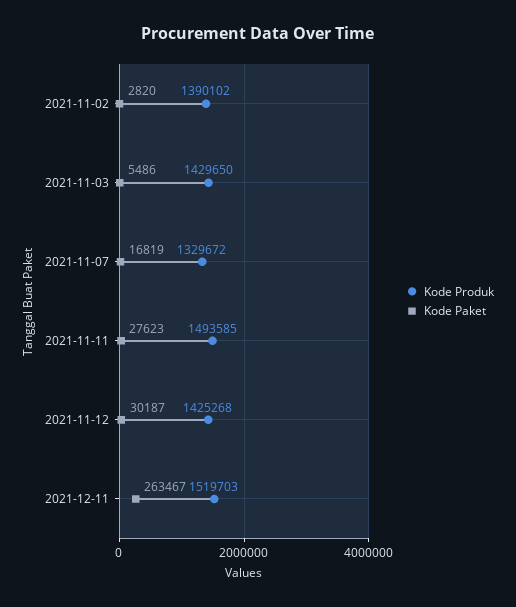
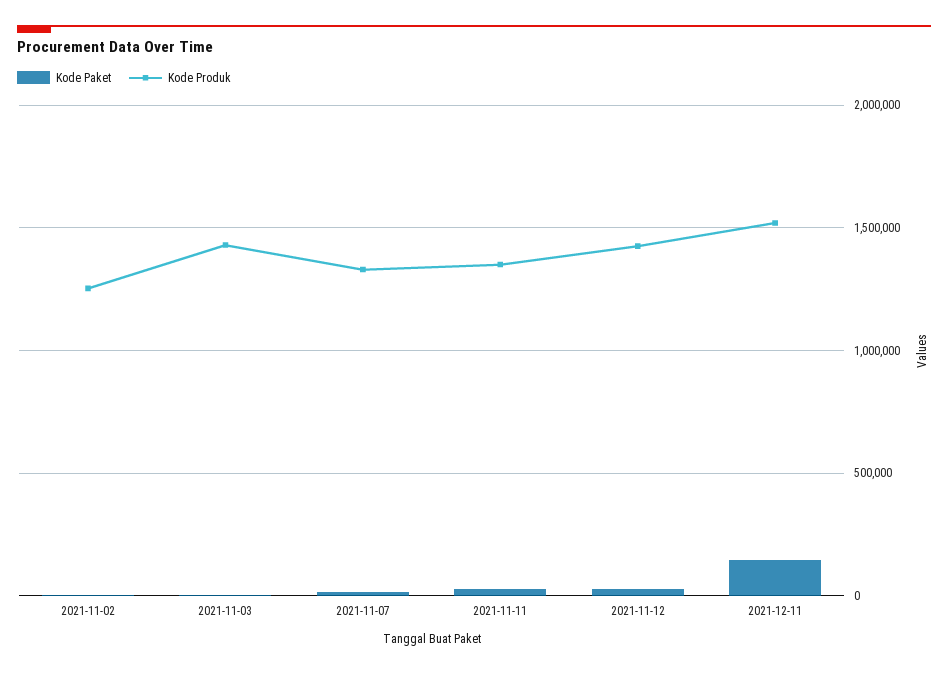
Kode Produk, 2021-11-02: 1390102 -> 1250000
Kode Produk, 2021-11-11: 1493585 -> 1350000
Kode Paket, 2021-12-11: 263467 -> 150000

